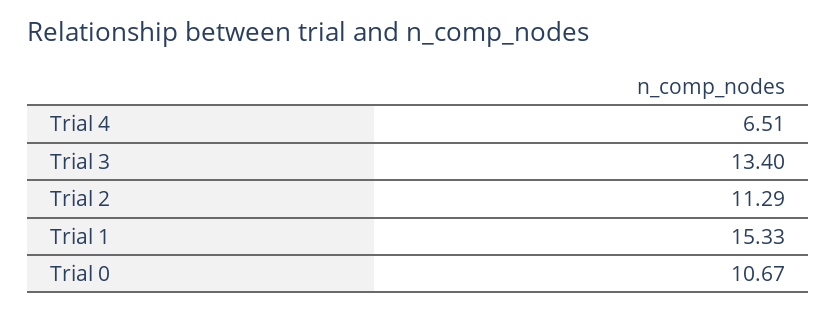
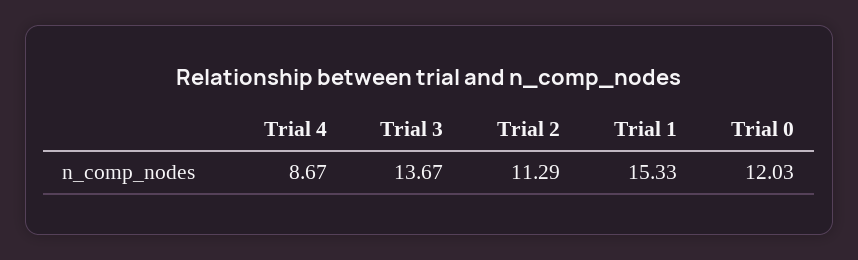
Trial 4: 6.51 -> 8.67
Trial 3: 13.4 -> 13.67
Trial 0: 10.67 -> 12.03

